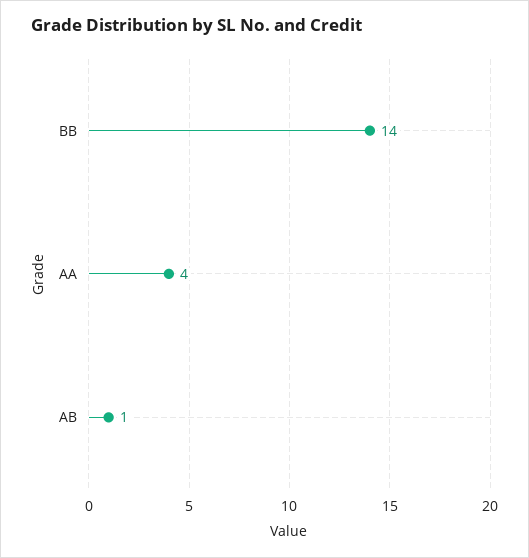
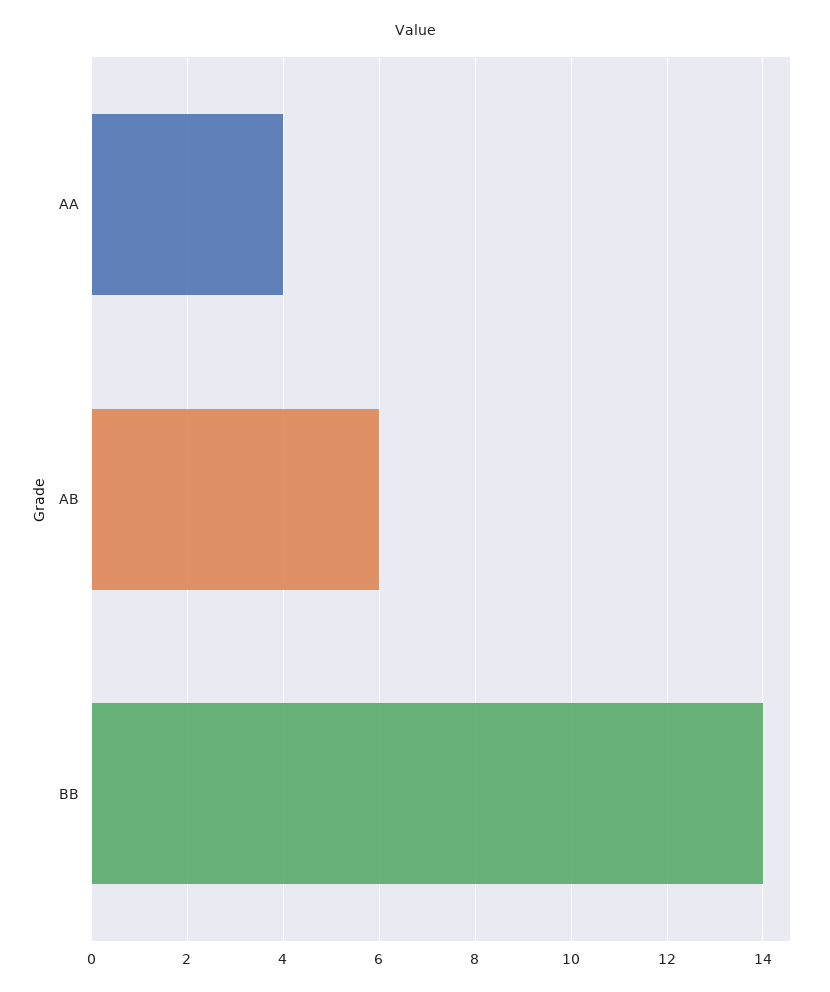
AB: 1 -> 6

